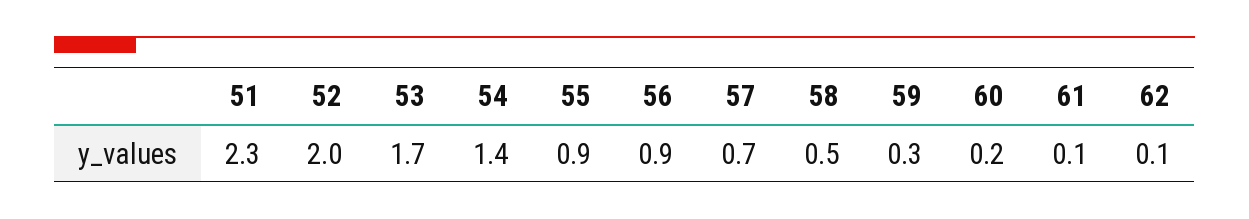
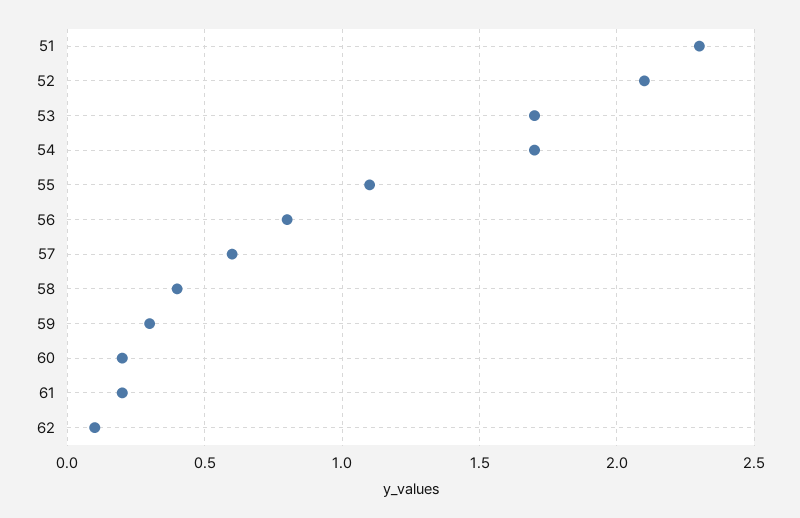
52: 2 -> 2.1
54: 1.4 -> 1.7
55: 0.9 -> 1.1
56: 0.9 -> 0.8
57: 0.7 -> 0.6
58: 0.5 -> 0.4
61: 0.1 -> 0.2

